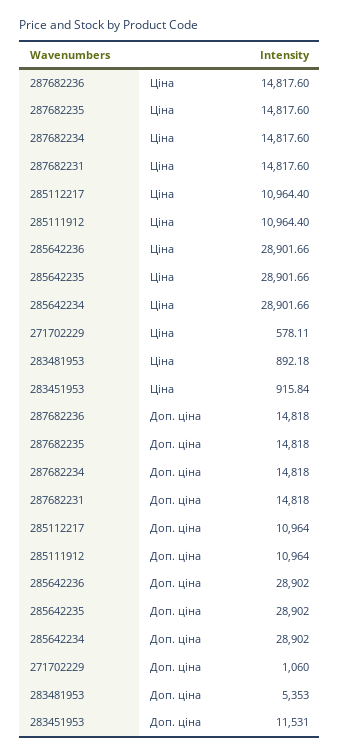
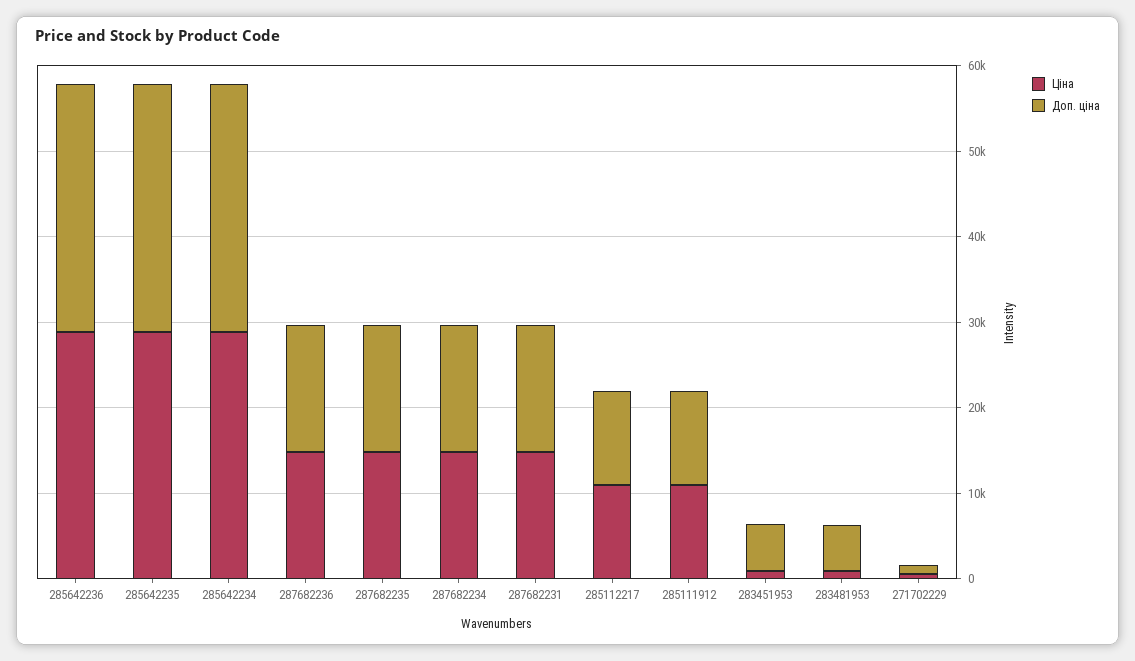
Доп. ціна, 283451953: 11531 -> 6000

